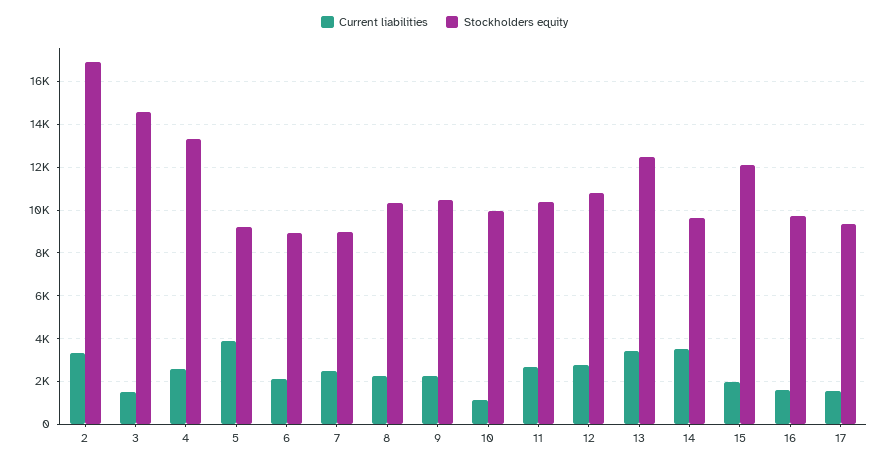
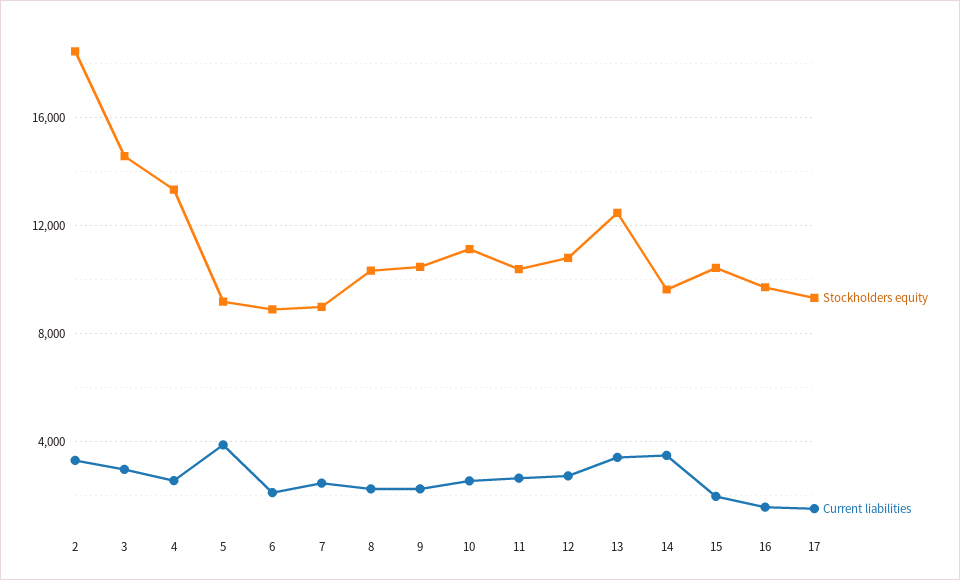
Stockholders equity, 2: 17000 -> 18500
Current liabilities, 3: 1500 -> 3000
Current liabilities, 10: 1000 -> 2500
Stockholders equity, 10: 10000 -> 11000
Stockholders equity, 15: 12000 -> 10500

